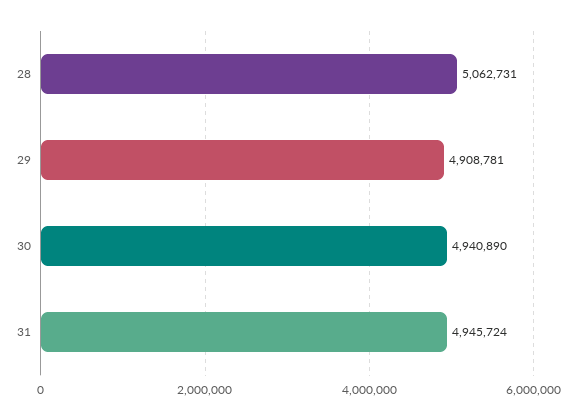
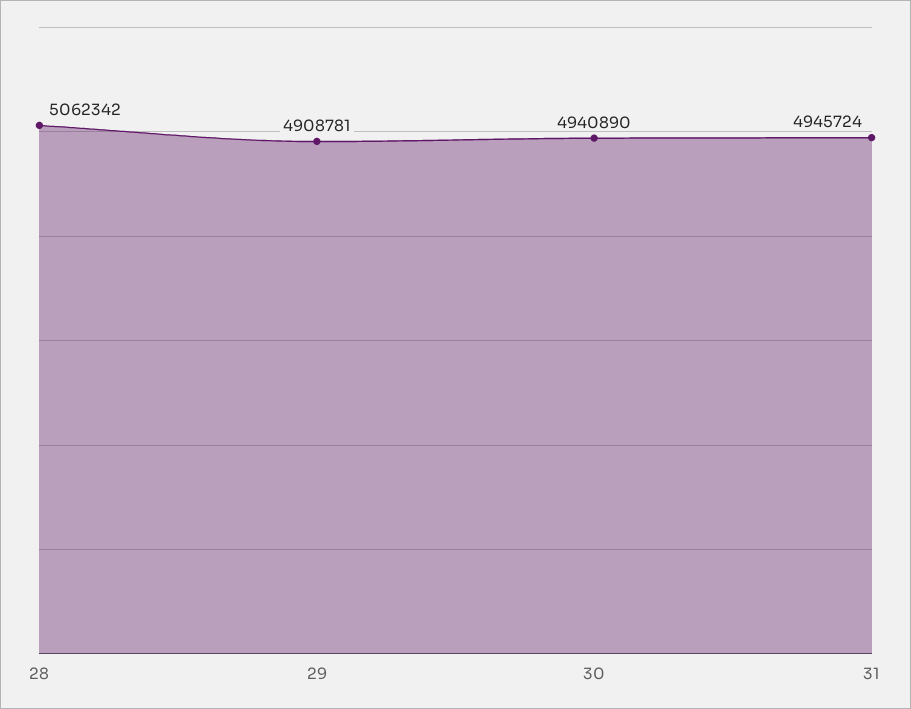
28: 5062731 -> 5062342

